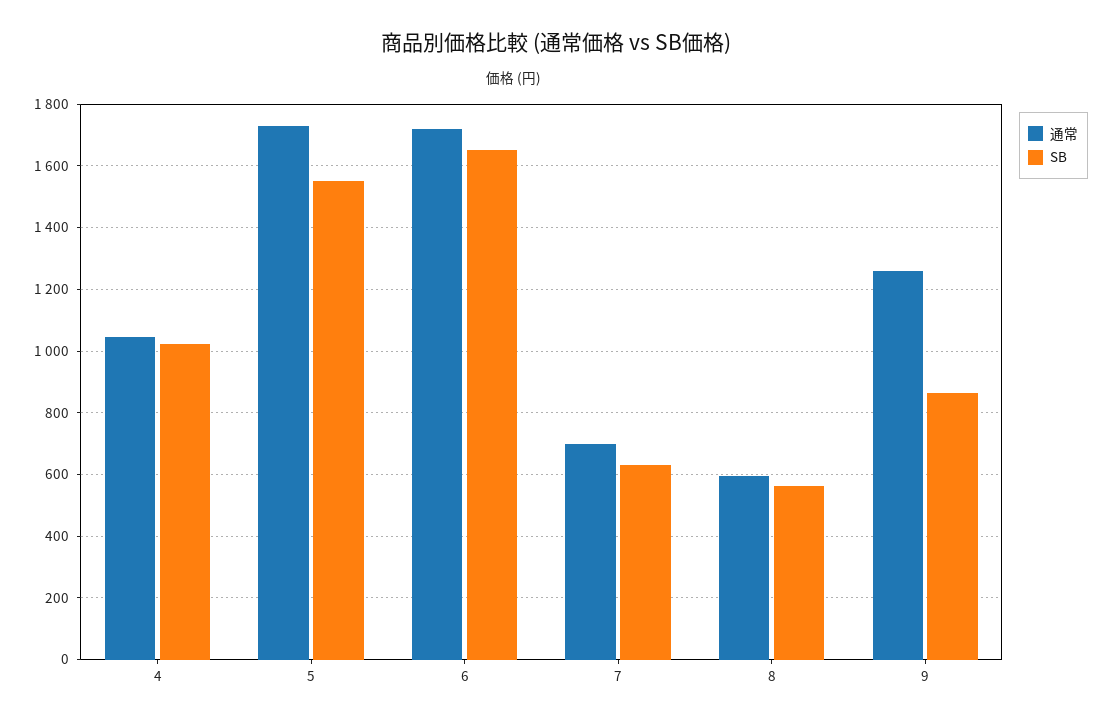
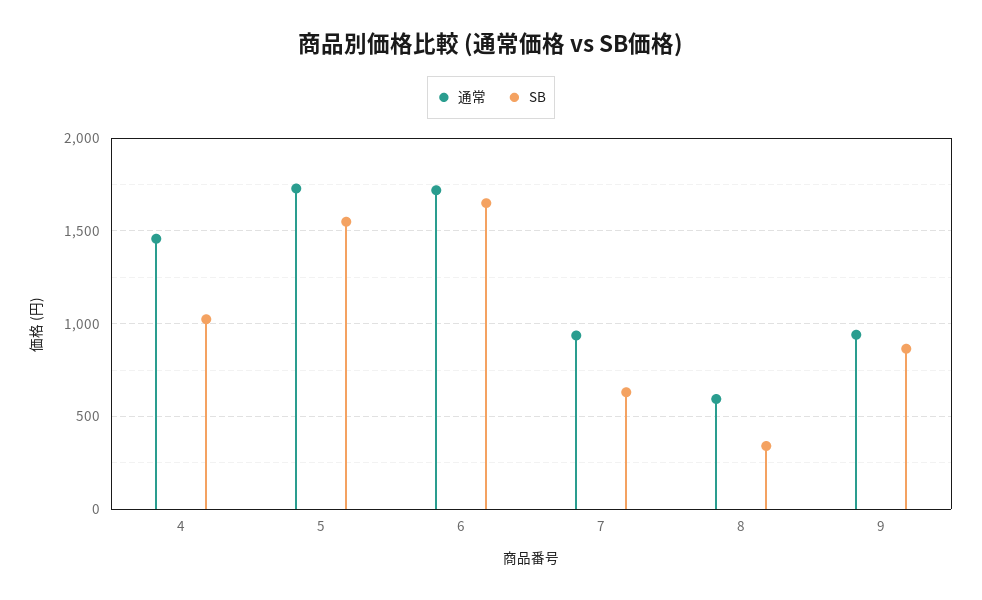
通常, 4: 1040 -> 1450
通常, 7: 700 -> 950
SB, 8: 560 -> 350
通常, 9: 1260 -> 950

